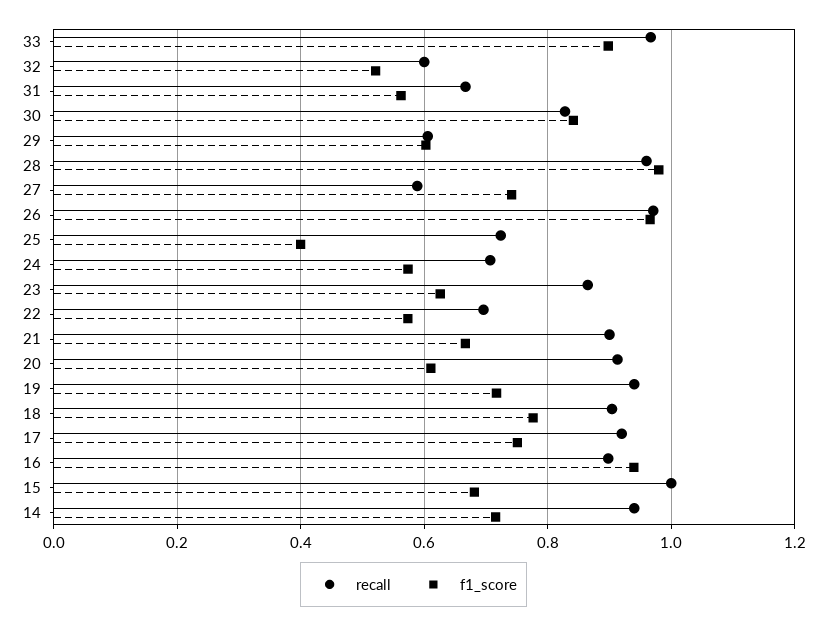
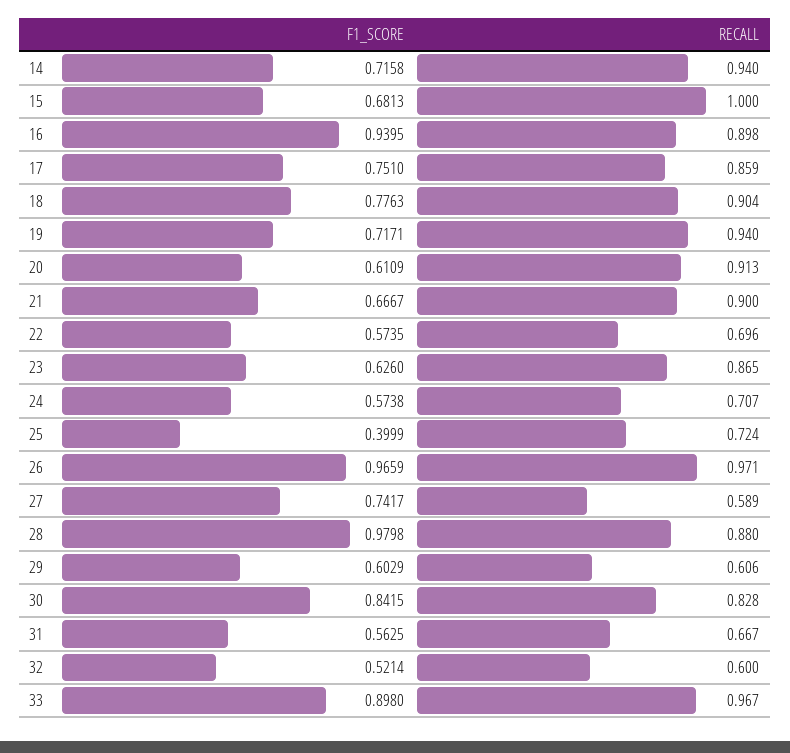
recall, 28: 0.96 -> 0.88
recall, 17: 0.92 -> 0.859

